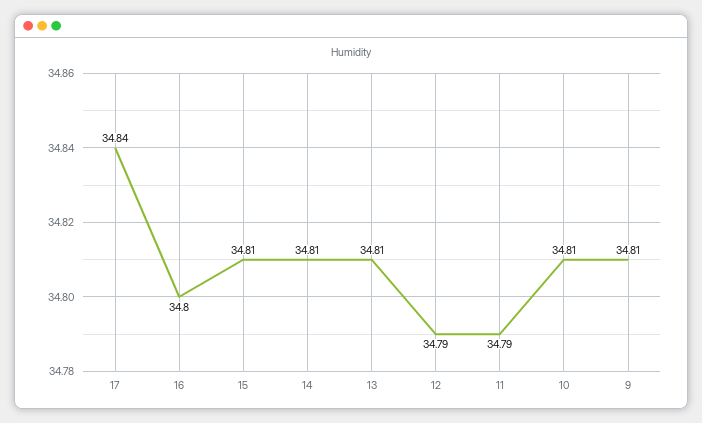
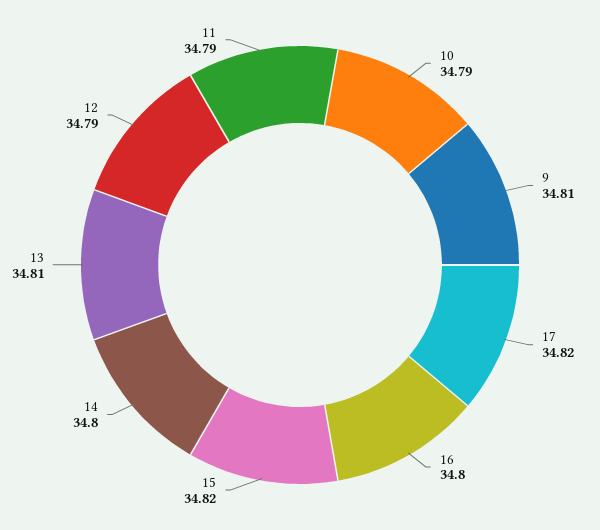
17: 34.84 -> 34.82
15: 34.81 -> 34.82
14: 34.81 -> 34.8
10: 34.81 -> 34.79

